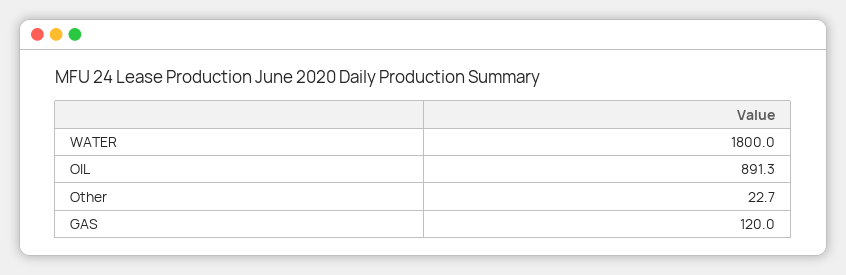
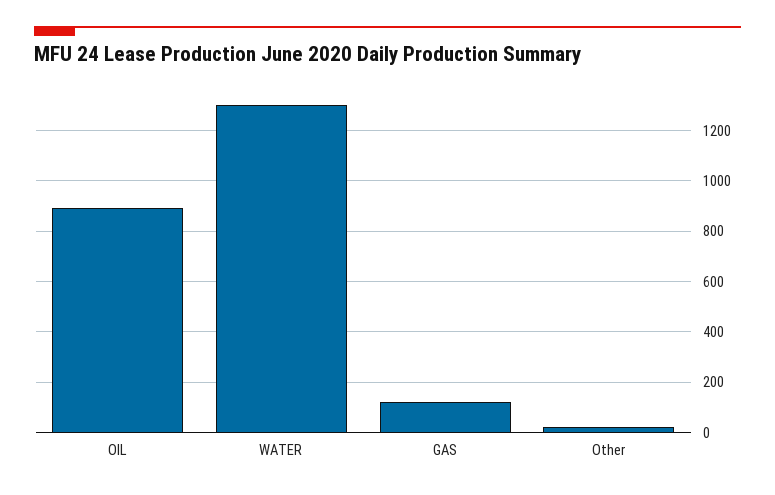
WATER: 1800 -> 1300

